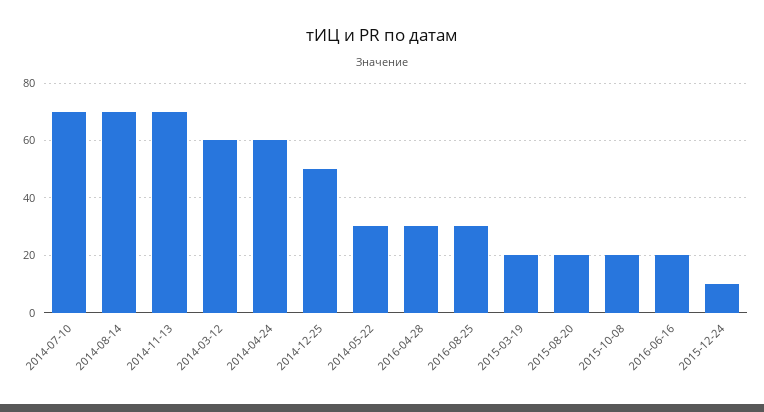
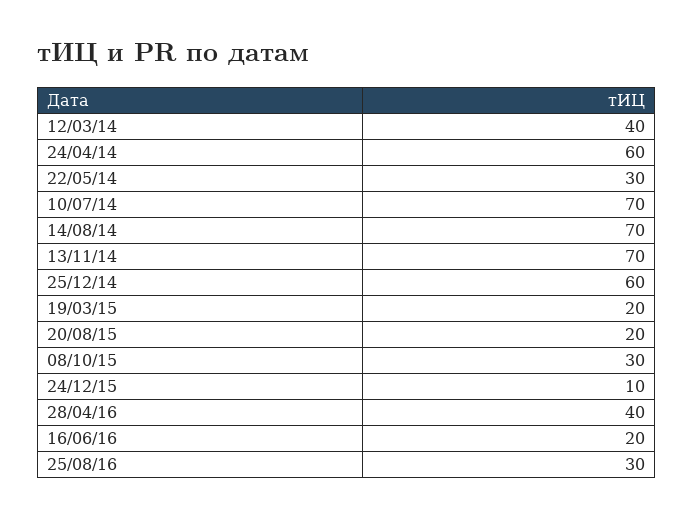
2014-03-12: 60 -> 40
2014-12-25: 50 -> 60
2016-04-28: 30 -> 40
2015-10-08: 20 -> 30

